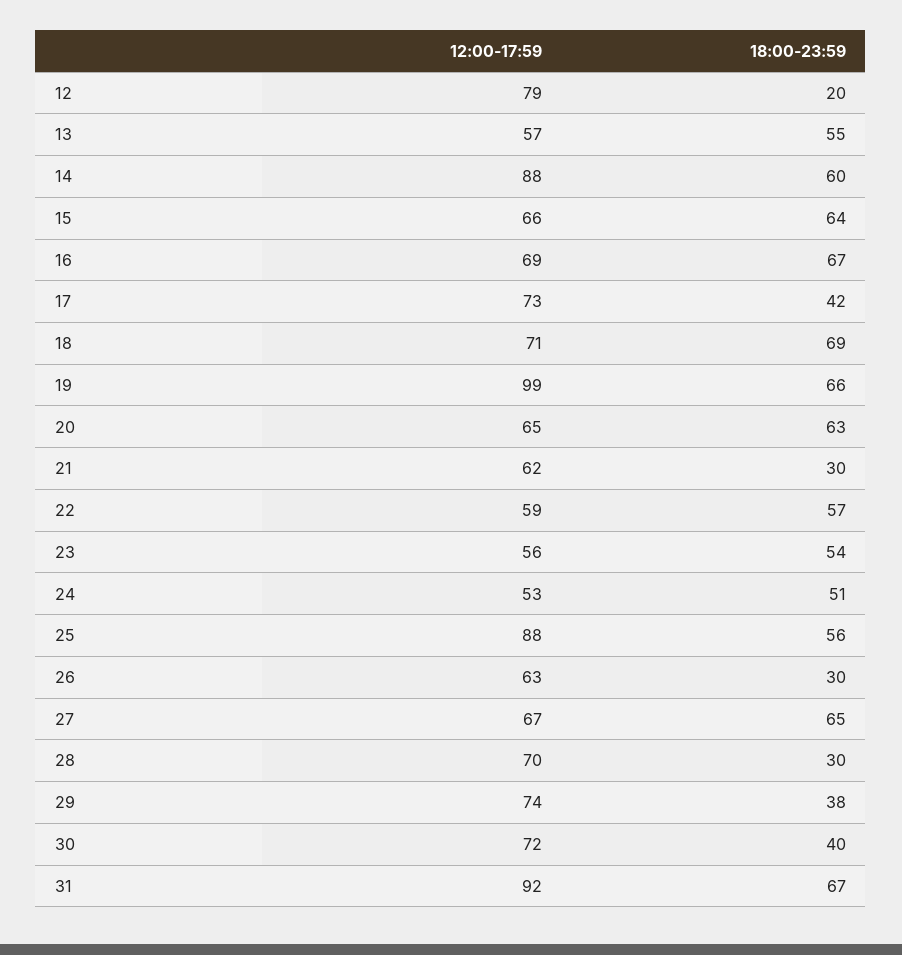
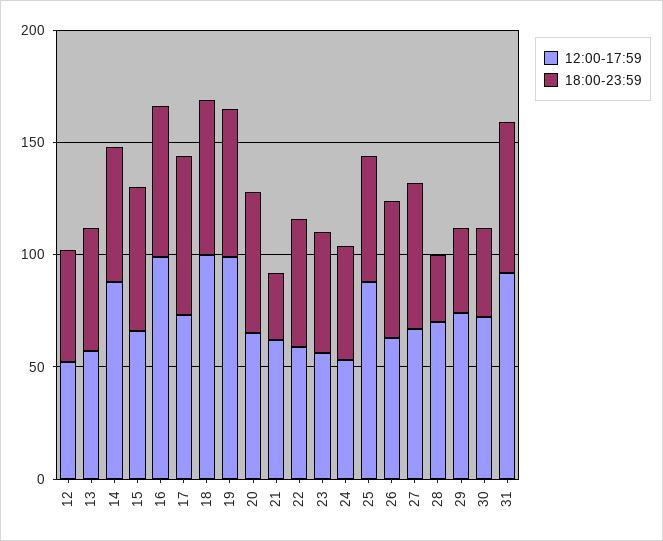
12:00-17:59, 12: 79 -> 50
18:00-23:59, 12: 20 -> 50
12:00-17:59, 16: 69 -> 100
18:00-23:59, 17: 42 -> 70
12:00-17:59, 18: 71 -> 100
18:00-23:59, 26: 30 -> 60

